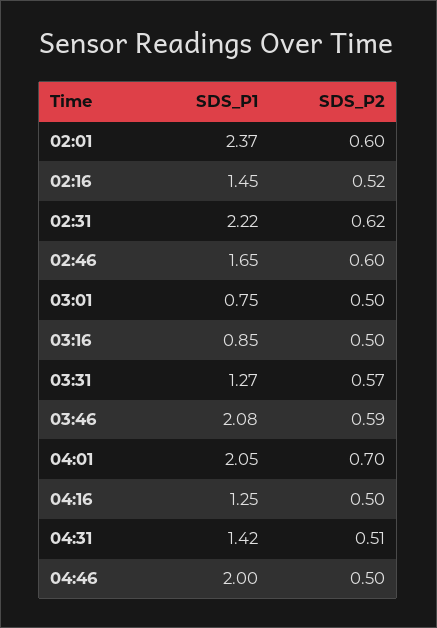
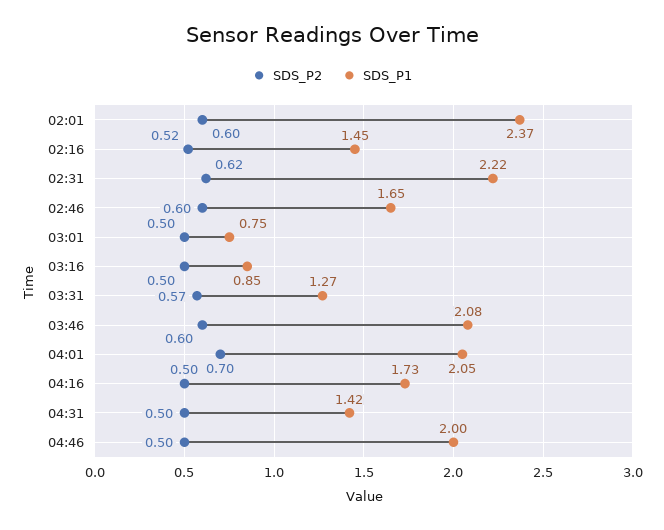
SDS_P2, 03:46: 0.59 -> 0.6
SDS_P1, 04:16: 1.25 -> 1.73
SDS_P2, 04:31: 0.51 -> 0.5

